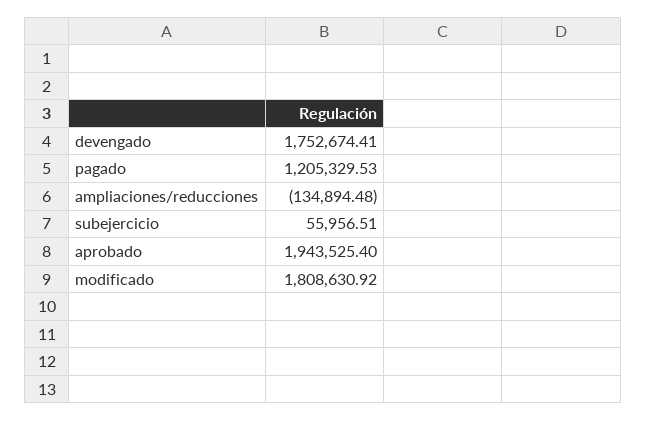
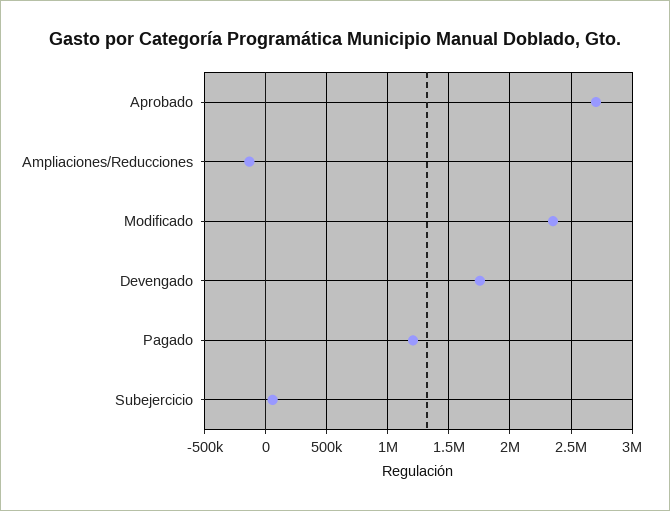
aprobado: 1943525.4 -> 2700000
modificado: 1808630.92 -> 2350000

